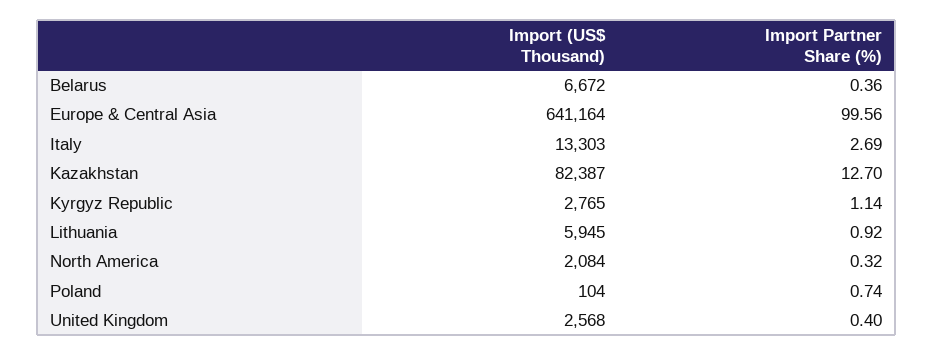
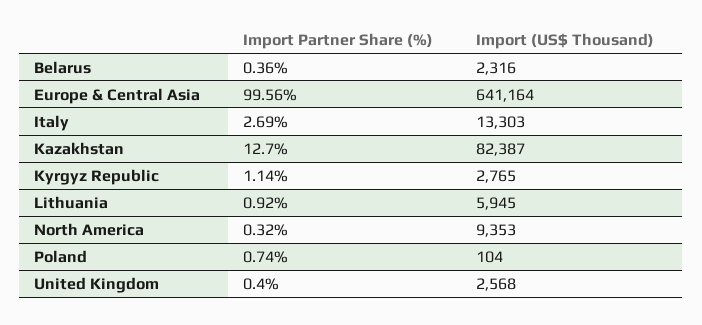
Import (US$ Thousand), Belarus: 6672 -> 2316
Import (US$ Thousand), North America: 2084 -> 9353

